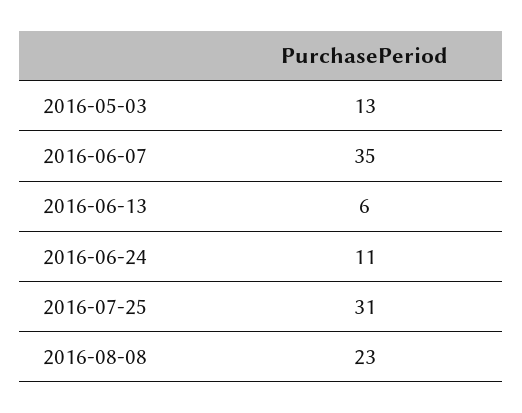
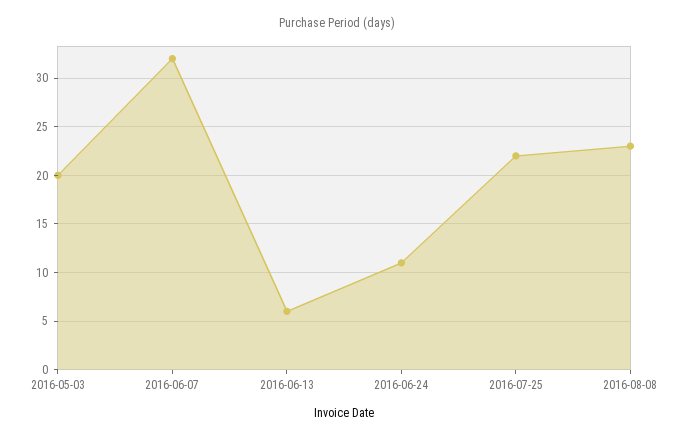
2016-05-03: 13 -> 20
2016-06-07: 35 -> 32
2016-07-25: 31 -> 22

